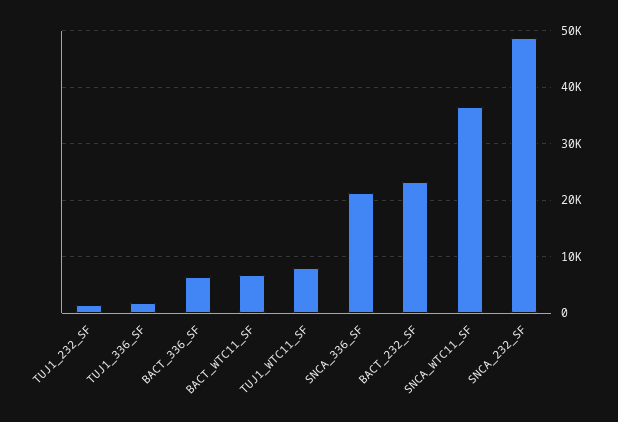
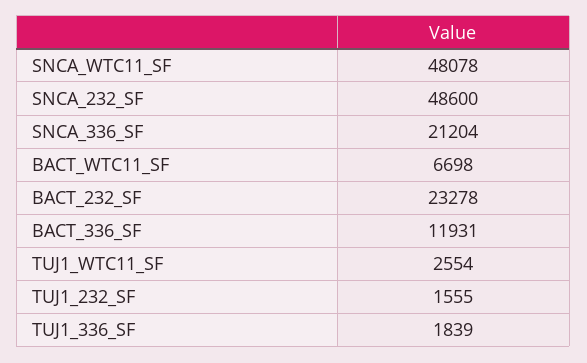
BACT_336_SF: 6000 -> 11931
TUJ1_WTC11_SF: 8000 -> 2554
SNCA_WTC11_SF: 36000 -> 48078

